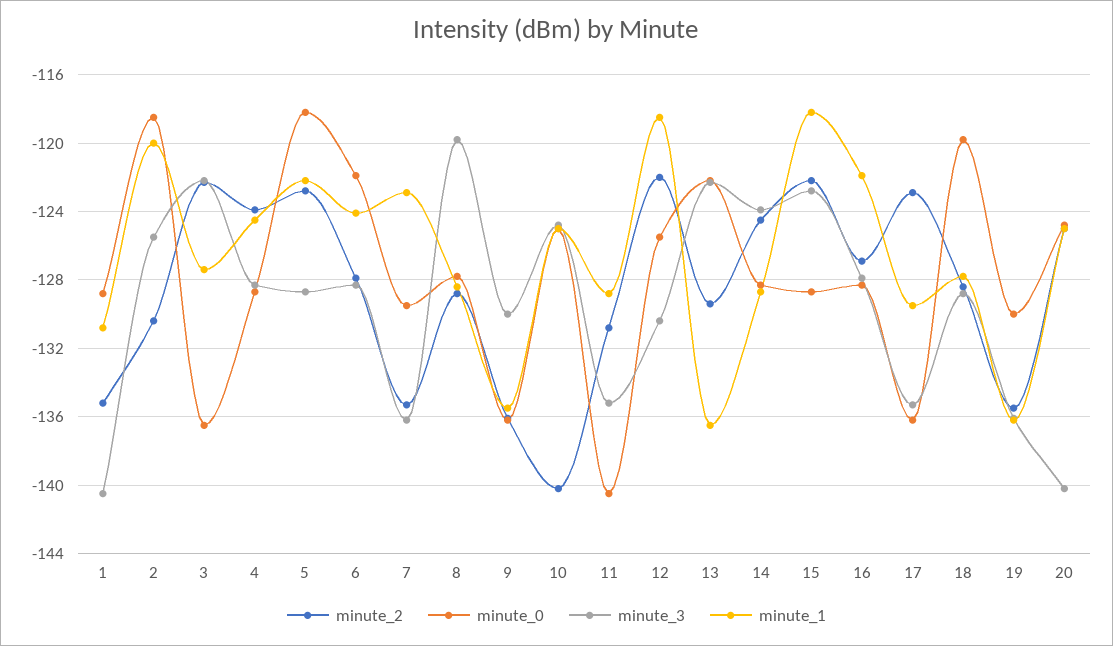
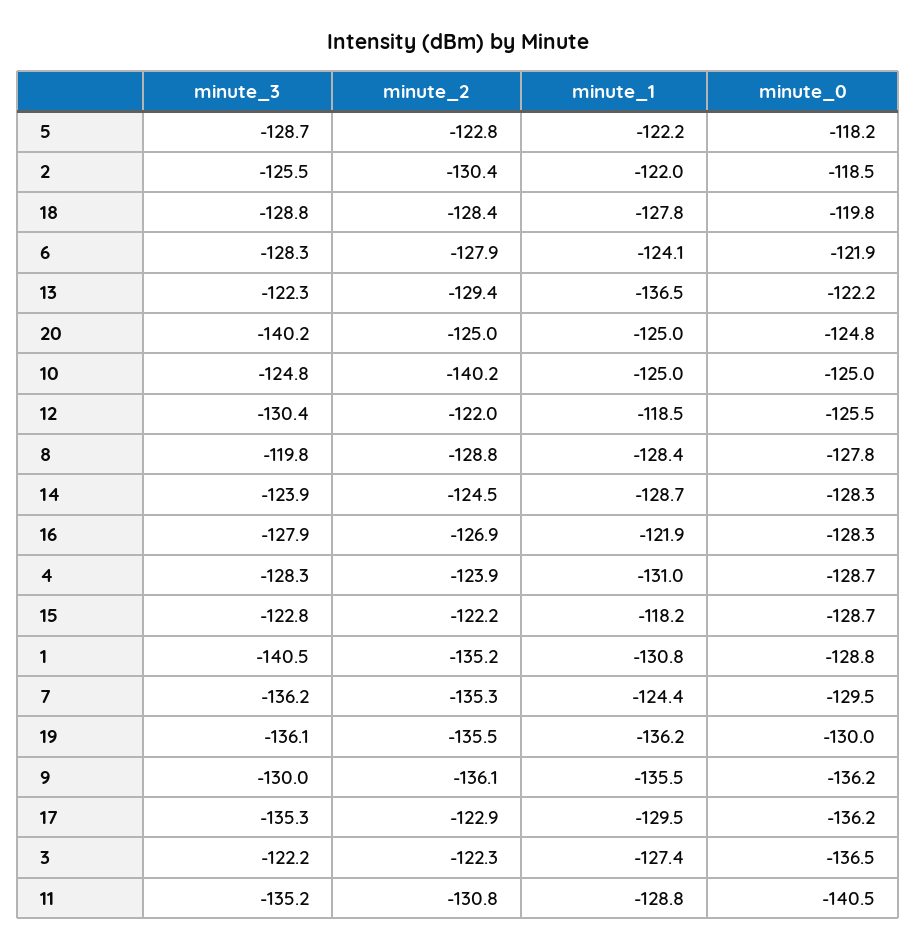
minute_1, 2: -120 -> -122
minute_1, 4: -124.5 -> -131
minute_1, 7: -123 -> -124.4

